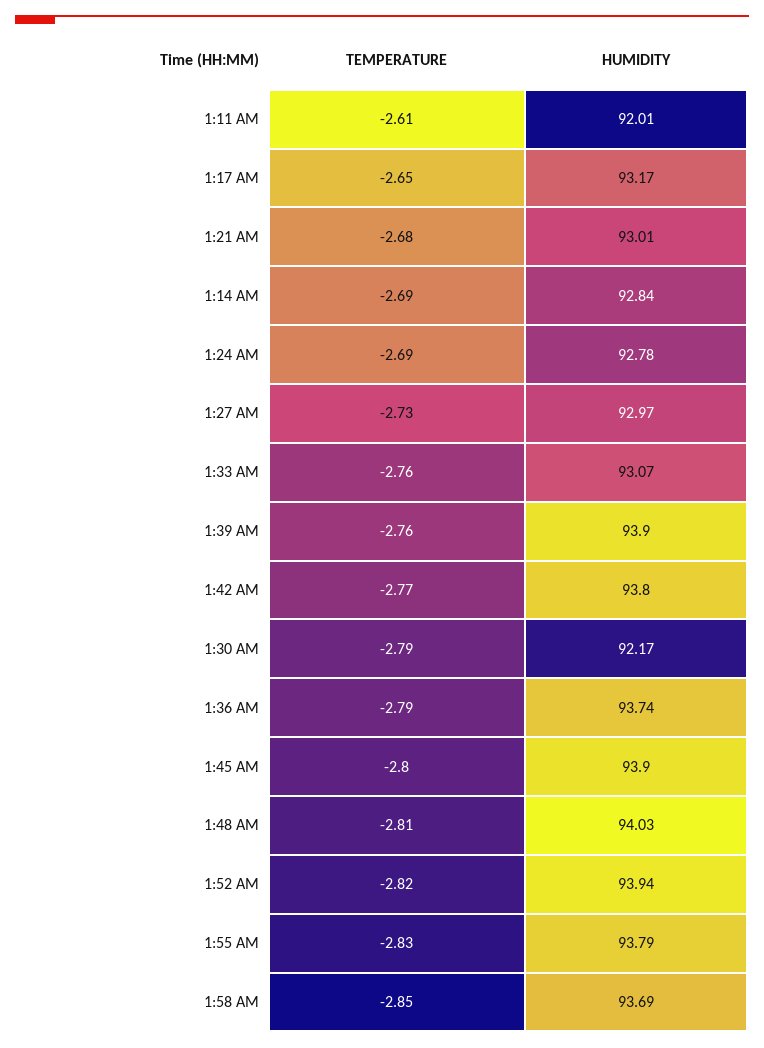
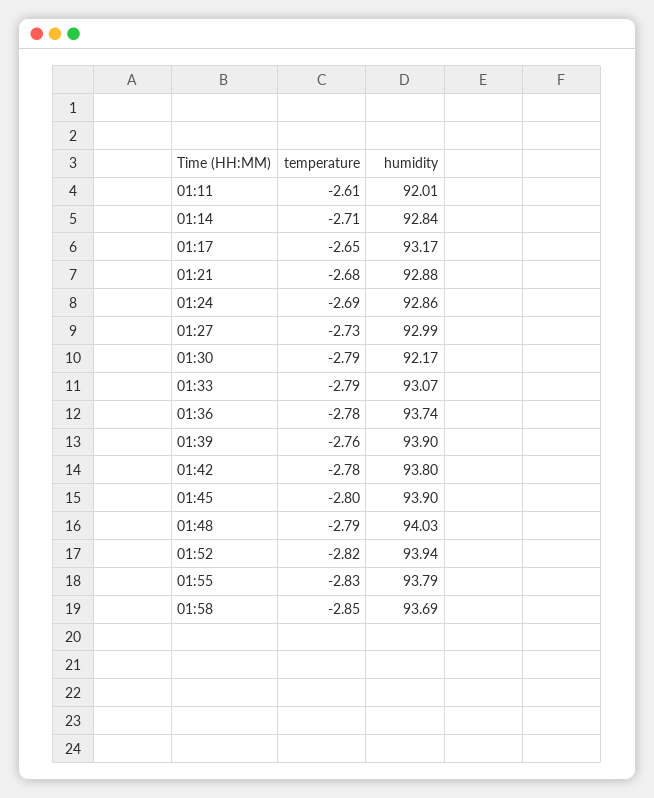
HUMIDITY, 1:21 AM: 93.01 -> 92.88
TEMPERATURE, 1:14 AM: -2.69 -> -2.71
HUMIDITY, 1:24 AM: 92.78 -> 92.86
HUMIDITY, 1:27 AM: 92.97 -> 92.99
TEMPERATURE, 1:33 AM: -2.76 -> -2.79
TEMPERATURE, 1:42 AM: -2.77 -> -2.78
TEMPERATURE, 1:36 AM: -2.79 -> -2.78
TEMPERATURE, 1:48 AM: -2.81 -> -2.79

